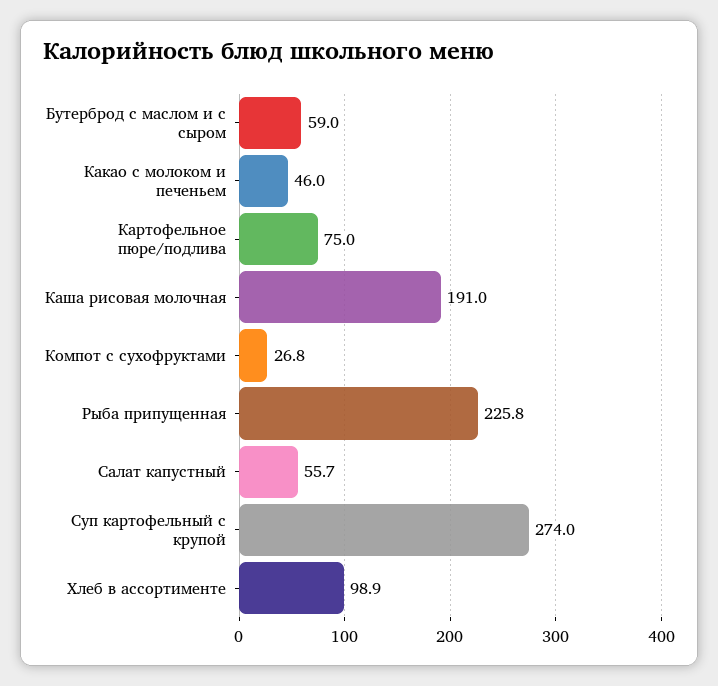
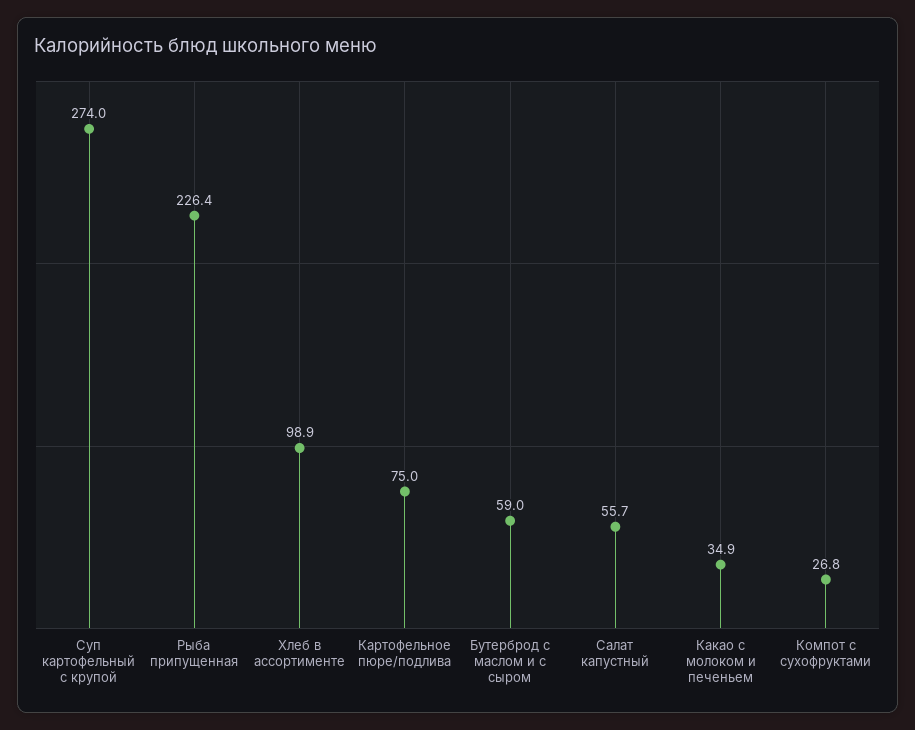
Какао с молоком и печеньем: 46 -> 34.9
Каша рисовая молочная: 191 -> none
Рыба припущенная: 225.8 -> 226.4

